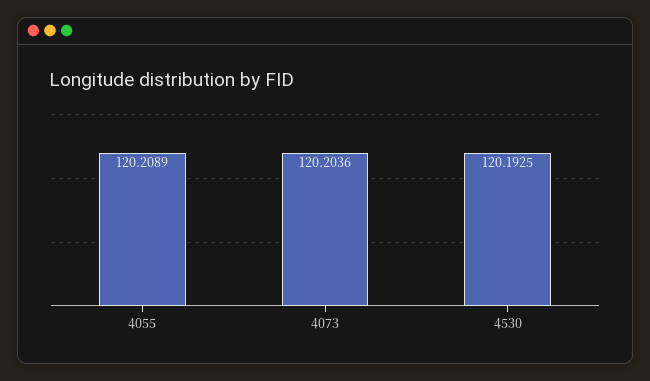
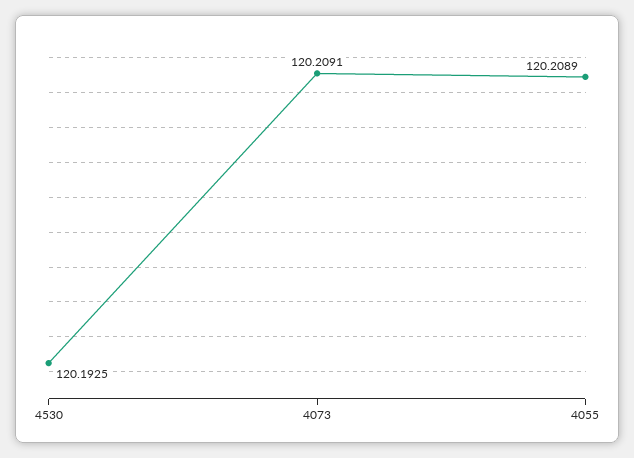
4073: 120.2036 -> 120.2091

